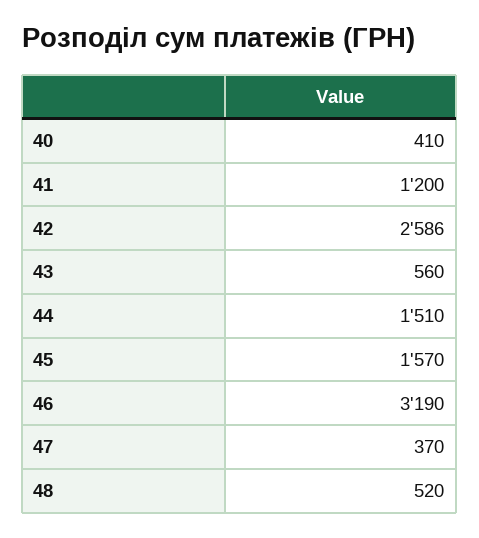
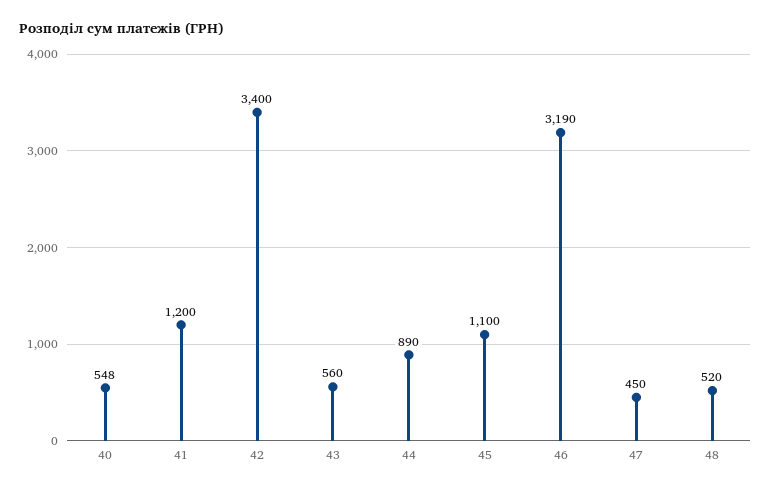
40: 410 -> 548
42: 2586 -> 3400
44: 1510 -> 890
45: 1570 -> 1100
47: 370 -> 450

